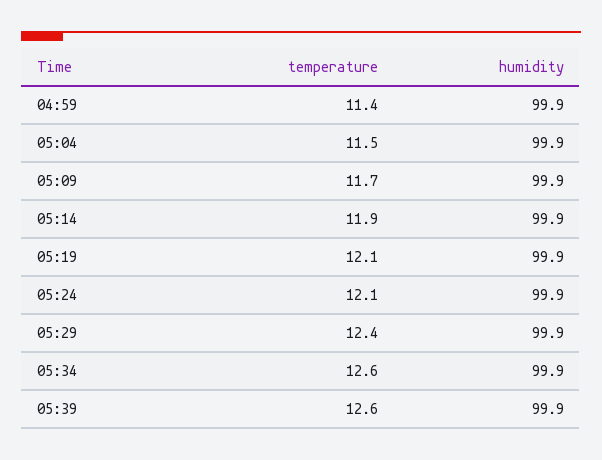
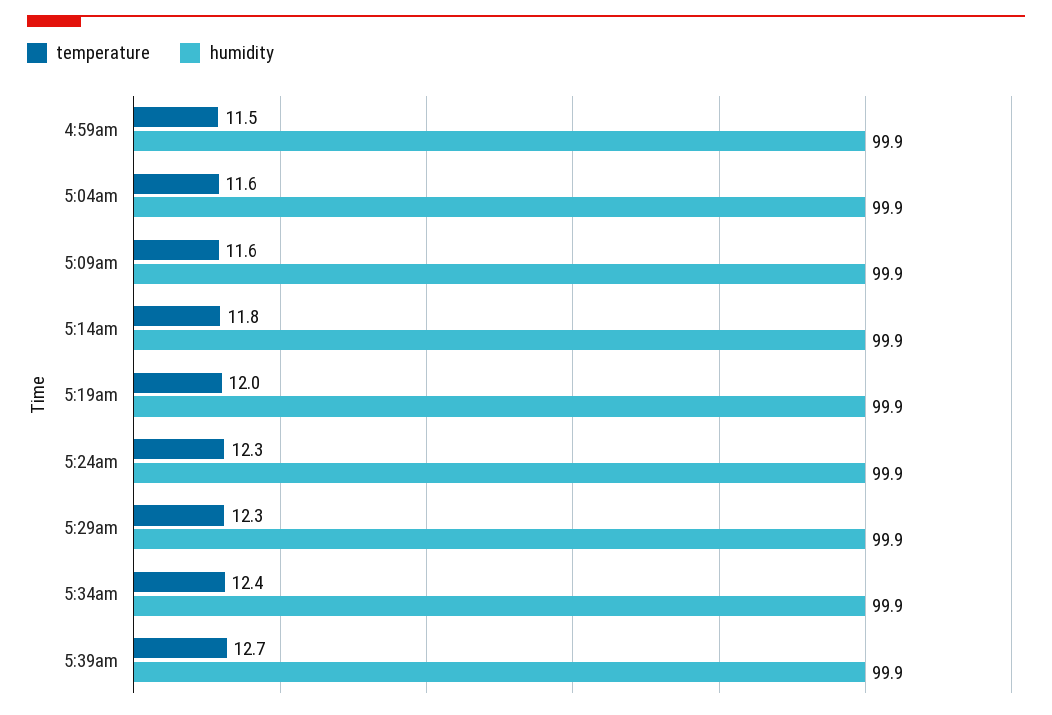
temperature, 04:59: 11.4 -> 11.5
temperature, 05:04: 11.5 -> 11.6
temperature, 05:09: 11.7 -> 11.6
temperature, 05:14: 11.9 -> 11.8
temperature, 05:19: 12.1 -> 12
temperature, 05:24: 12.1 -> 12.3
temperature, 05:29: 12.4 -> 12.3
temperature, 05:34: 12.6 -> 12.4
temperature, 05:39: 12.6 -> 12.7

